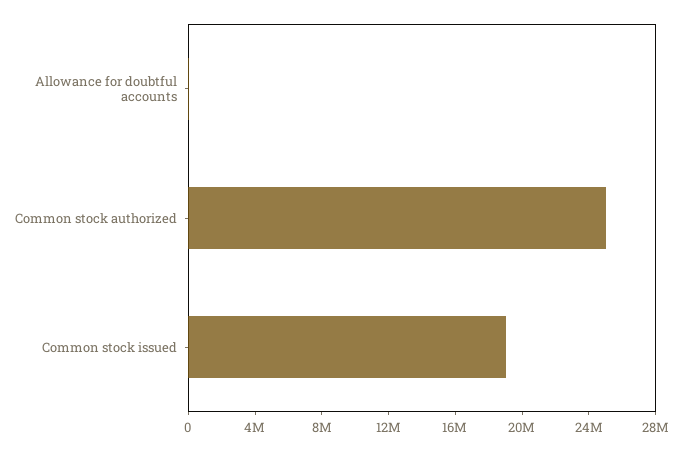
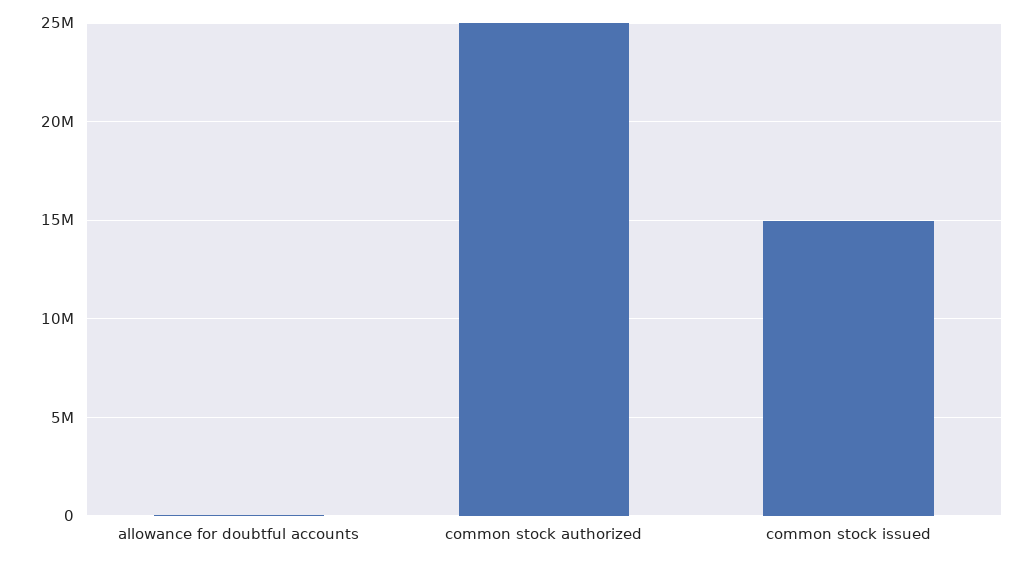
Common stock issued: 19000000 -> 15000000

